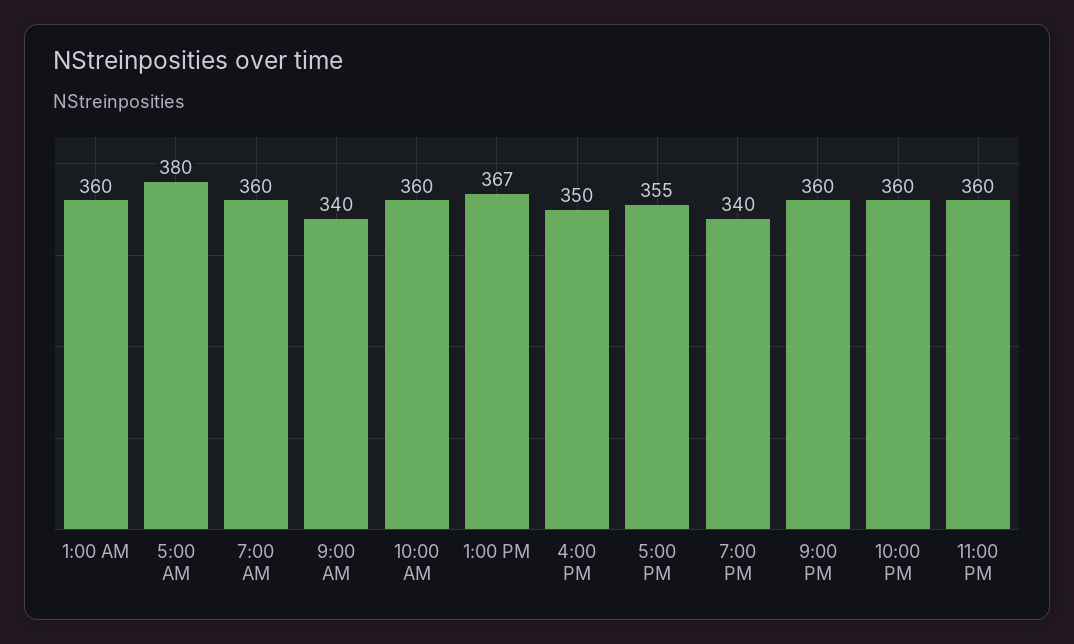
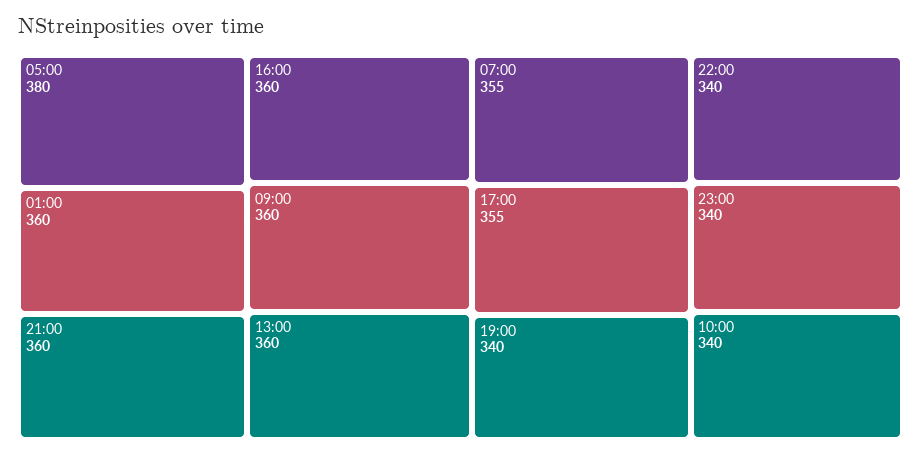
7:00 AM: 360 -> 355
9:00 AM: 340 -> 360
10:00 AM: 360 -> 340
1:00 PM: 367 -> 360
4:00 PM: 350 -> 360
10:00 PM: 360 -> 340
11:00 PM: 360 -> 340

